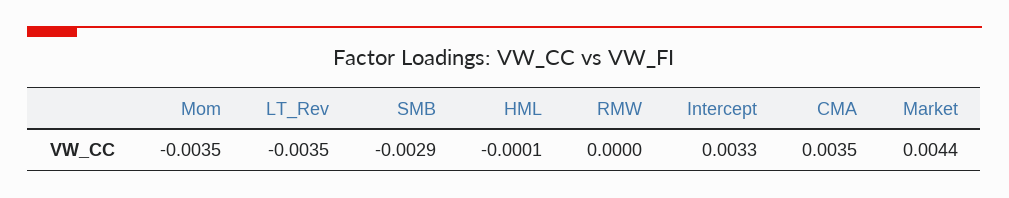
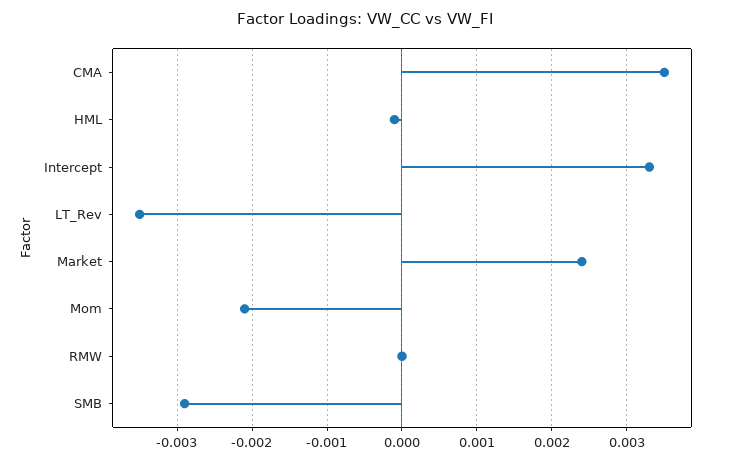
Mom: -0.0035 -> -0.0021
Market: 0.0044 -> 0.0024

